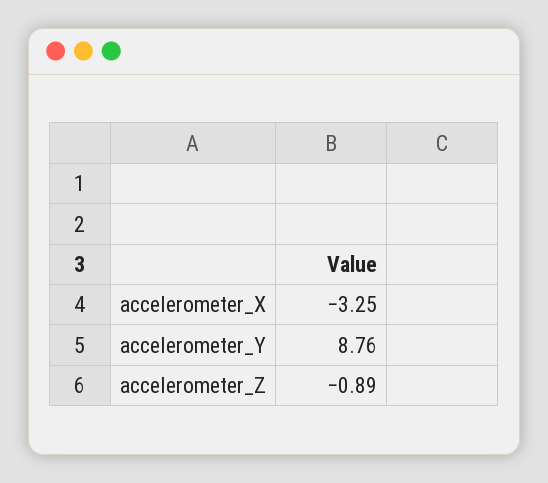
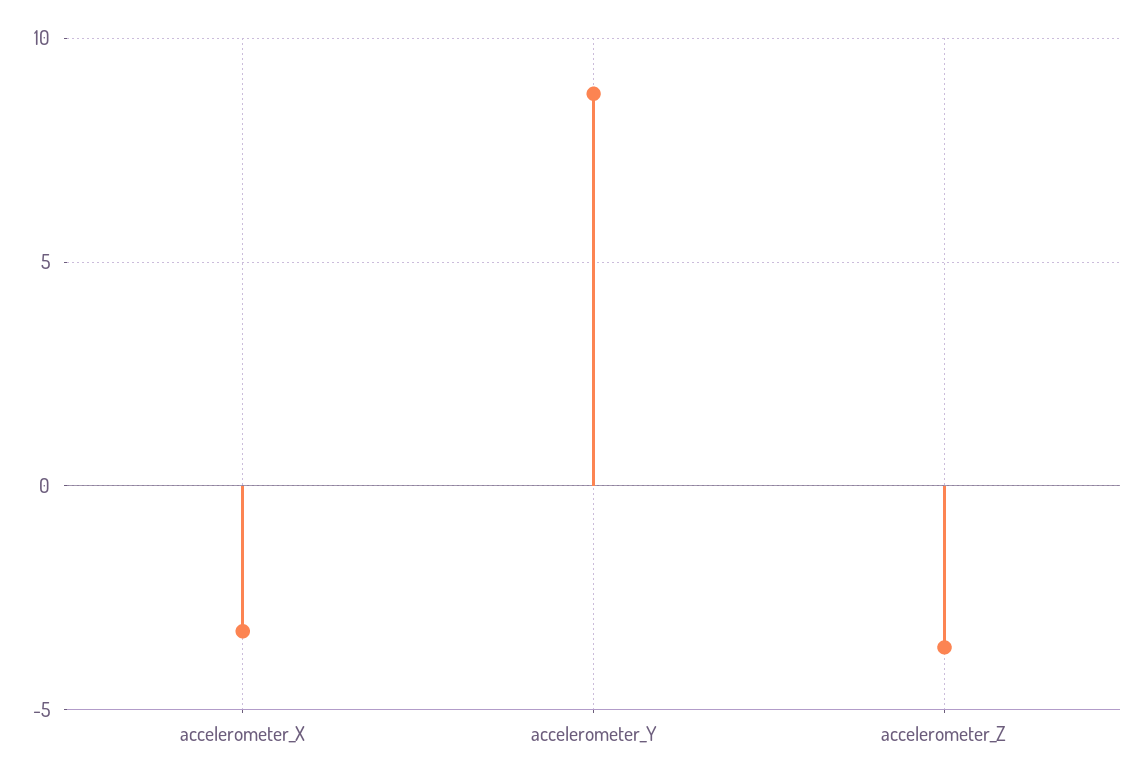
accelerometer_Z: -0.89 -> -3.5

